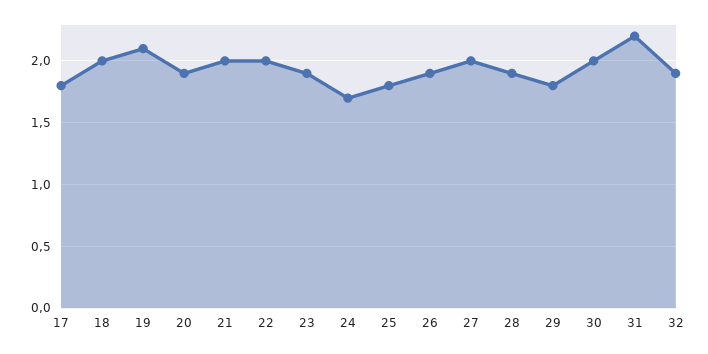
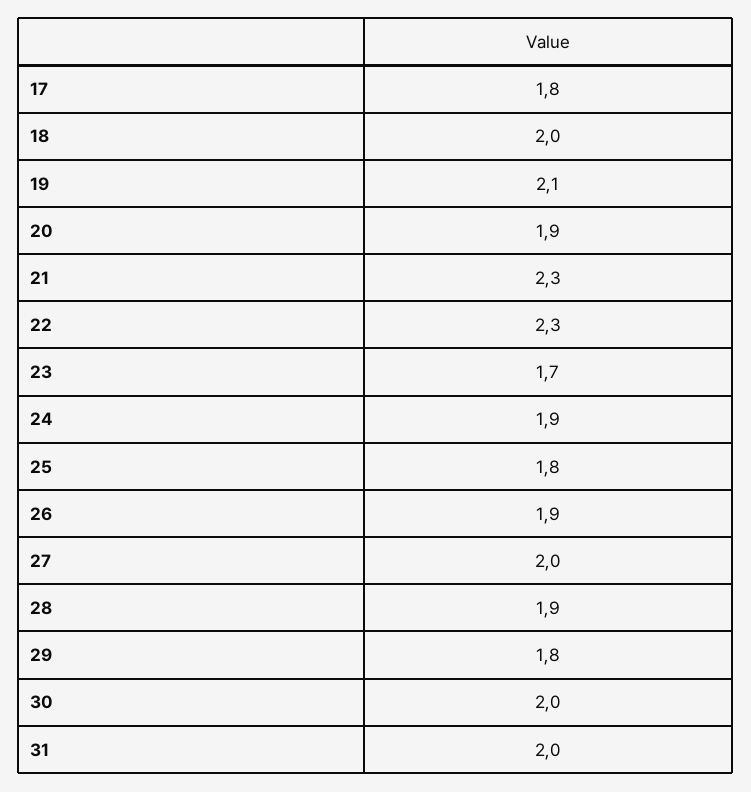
21: 2 -> 2.3
22: 2 -> 2.3
23: 1.9 -> 1.7
24: 1.7 -> 1.9
31: 2.2 -> 2
32: 1.9 -> none

